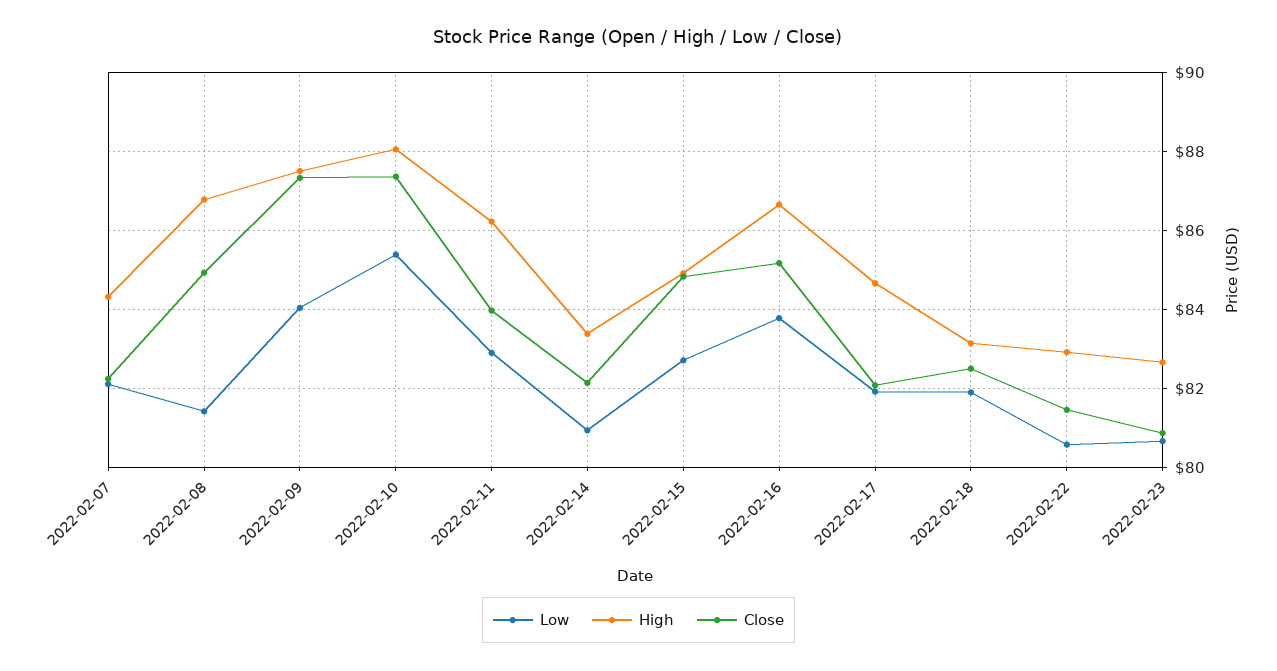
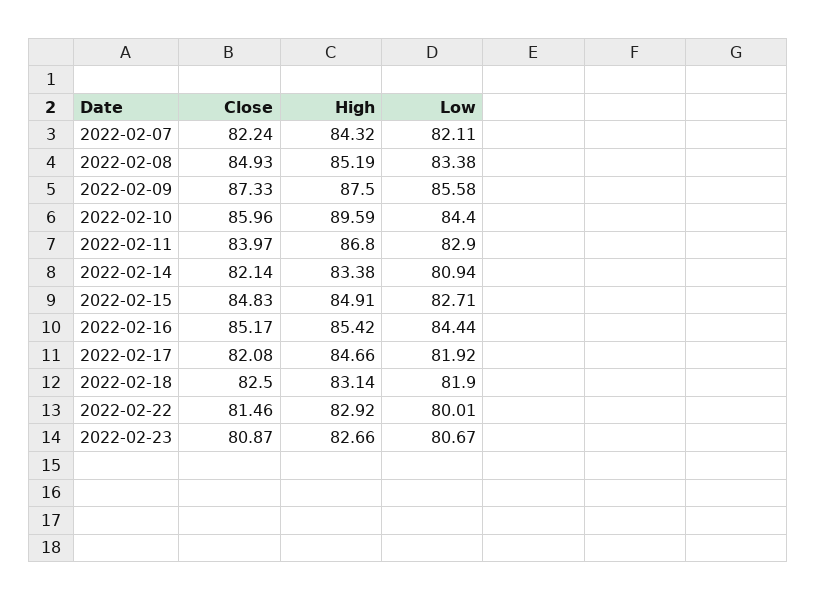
Low, 2022-02-08: 81.4 -> 83.38
High, 2022-02-08: 86.8 -> 85.19
Low, 2022-02-09: 84 -> 85.58
Low, 2022-02-10: 85.4 -> 84.4
High, 2022-02-10: 88 -> 89.59
Close, 2022-02-10: 87.4 -> 85.96
High, 2022-02-11: 86.2 -> 86.8
Low, 2022-02-16: 83.8 -> 84.44
High, 2022-02-16: 86.6 -> 85.42
Low, 2022-02-22: 80.6 -> 80.01

